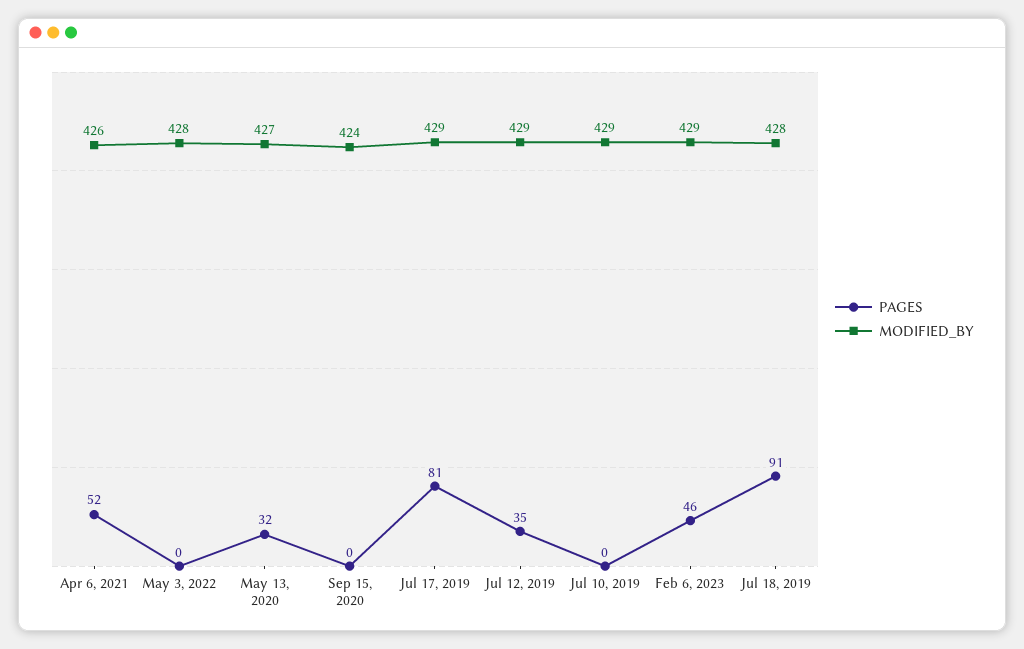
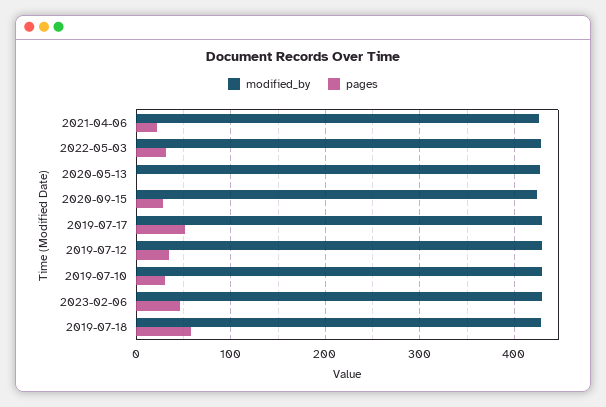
PAGES, Apr 6, 2021: 52 -> 20
PAGES, May 3, 2022: 0 -> 30
PAGES, May 13, 2020: 32 -> 0
PAGES, Sep 15, 2020: 0 -> 30
PAGES, Jul 17, 2019: 81 -> 50
PAGES, Jul 10, 2019: 0 -> 30
PAGES, Jul 18, 2019: 91 -> 60

